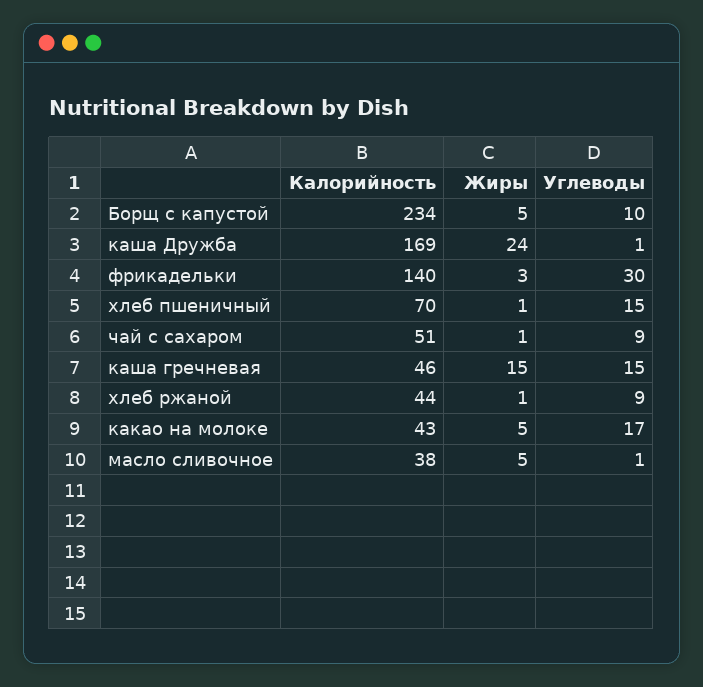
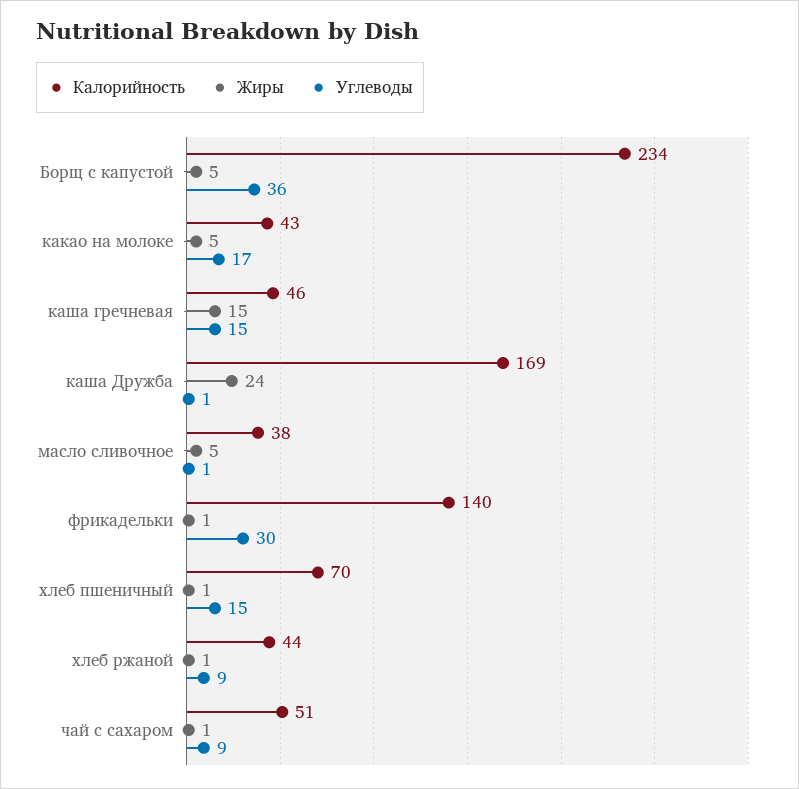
Углеводы, Борщ с капустой: 10 -> 36
Жиры, фрикадельки: 3 -> 1

